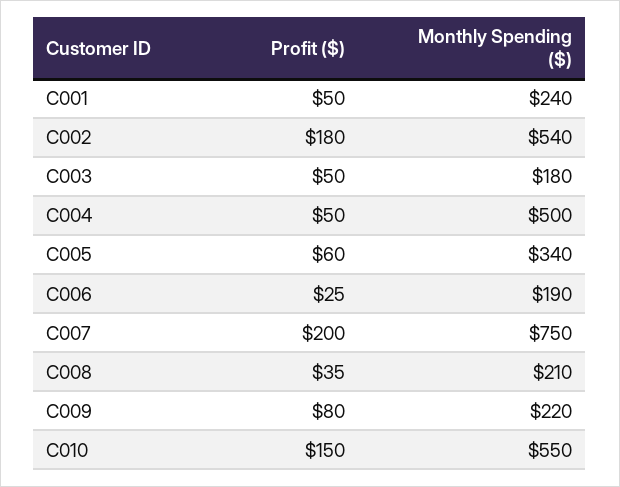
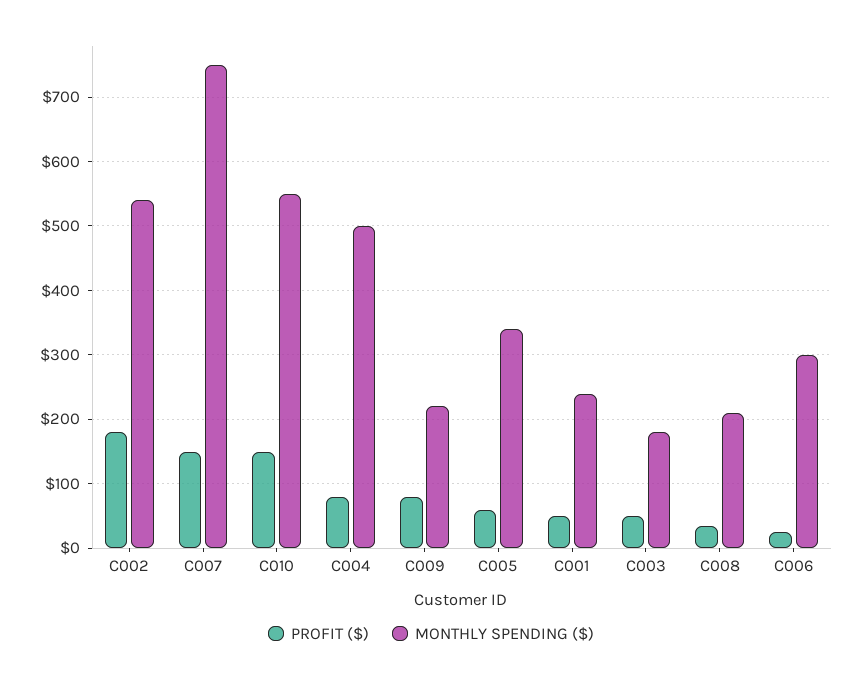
Profit ($), C004: 50 -> 80
Monthly Spending ($), C006: 190 -> 300
Profit ($), C007: 200 -> 150

